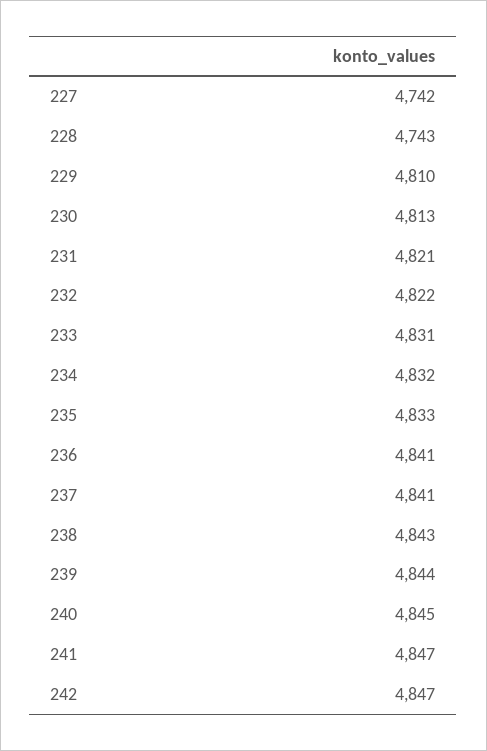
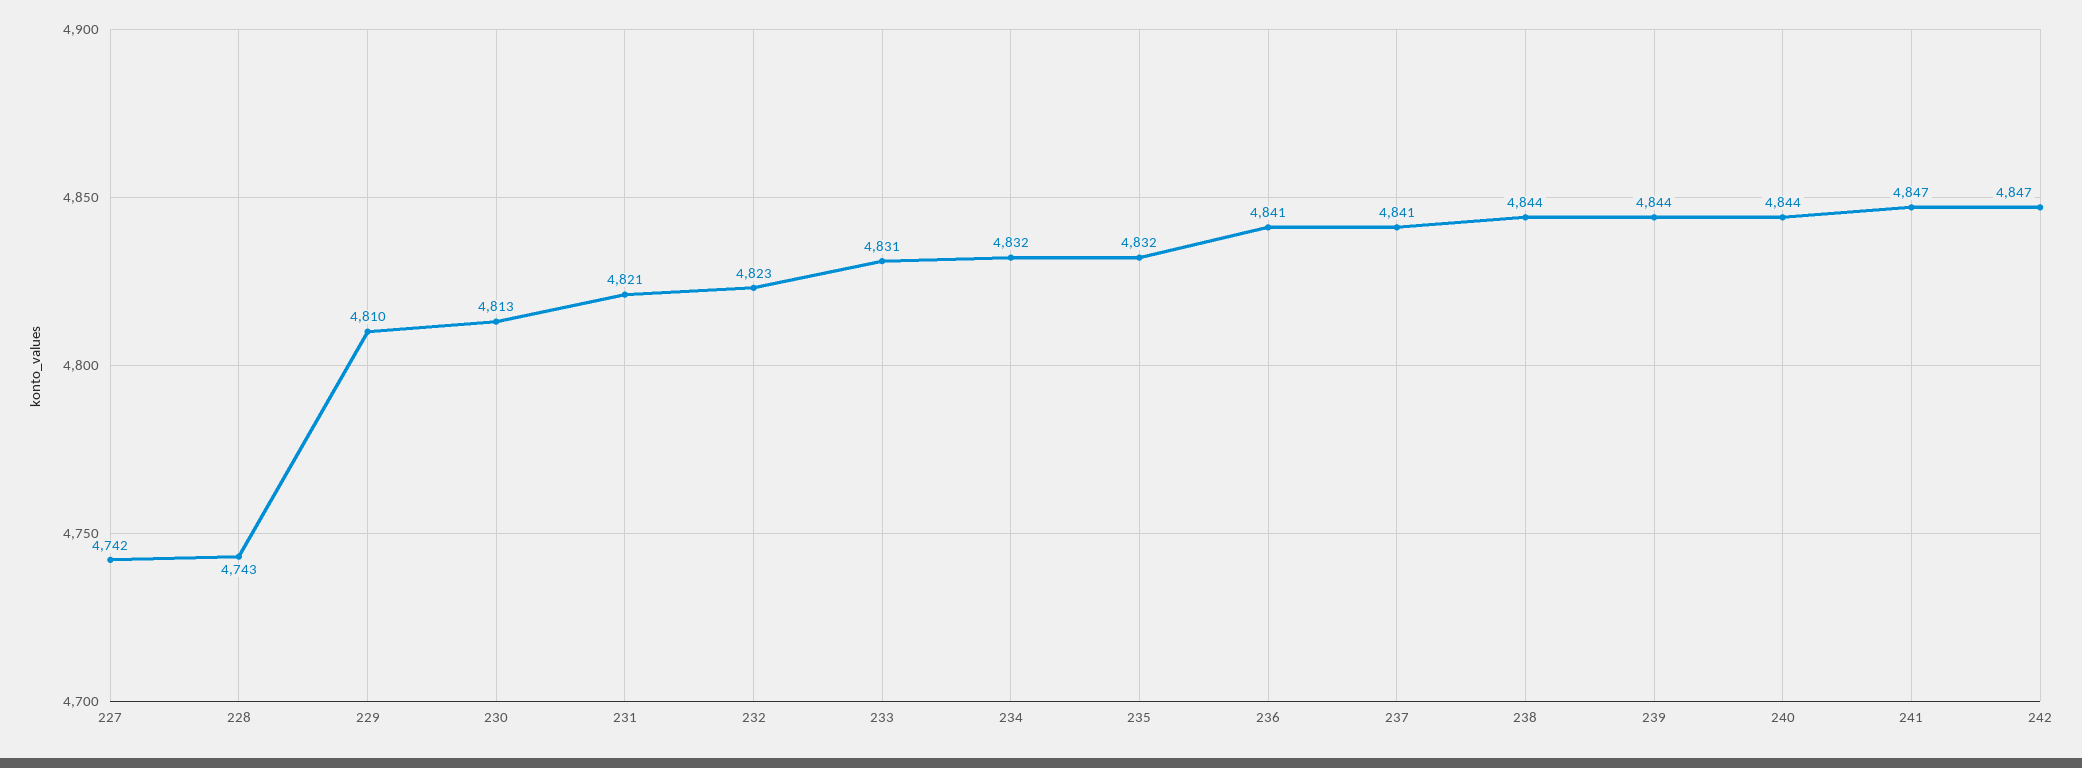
232: 4822 -> 4823
235: 4833 -> 4832
238: 4843 -> 4844
240: 4845 -> 4844

